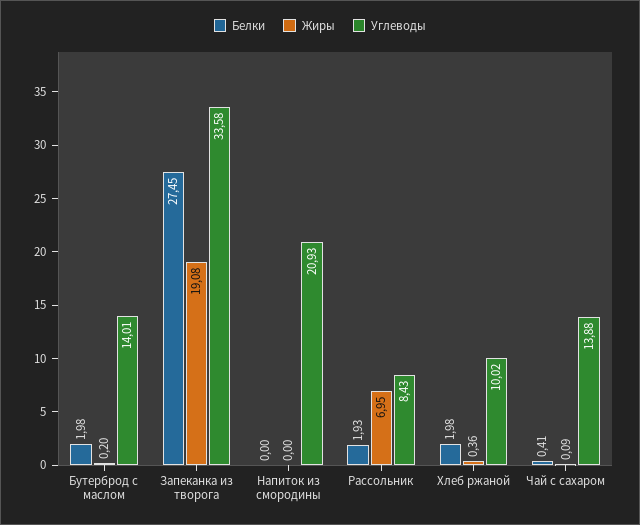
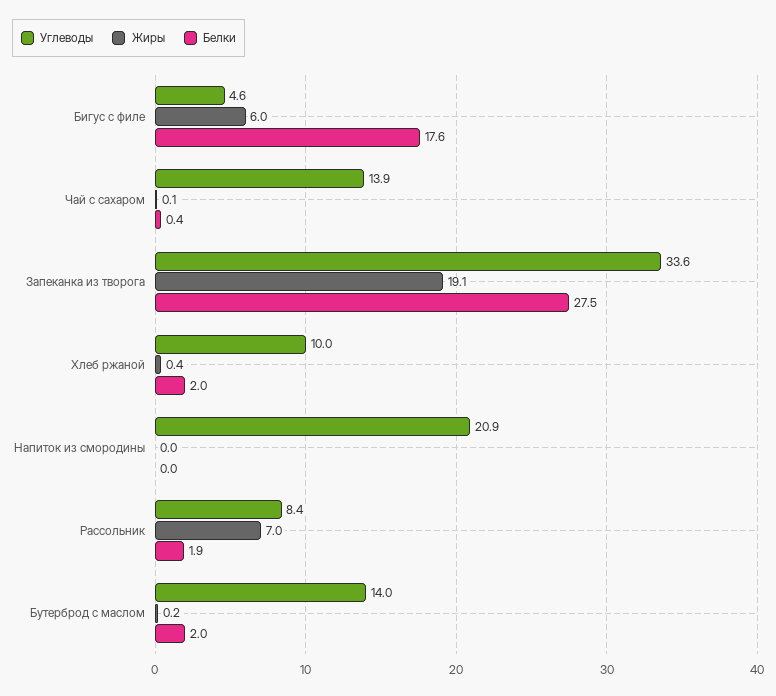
Углеводы, Бигус с филе: none -> 4.6
Жиры, Бигус с филе: none -> 6
Белки, Бигус с филе: none -> 17.6

